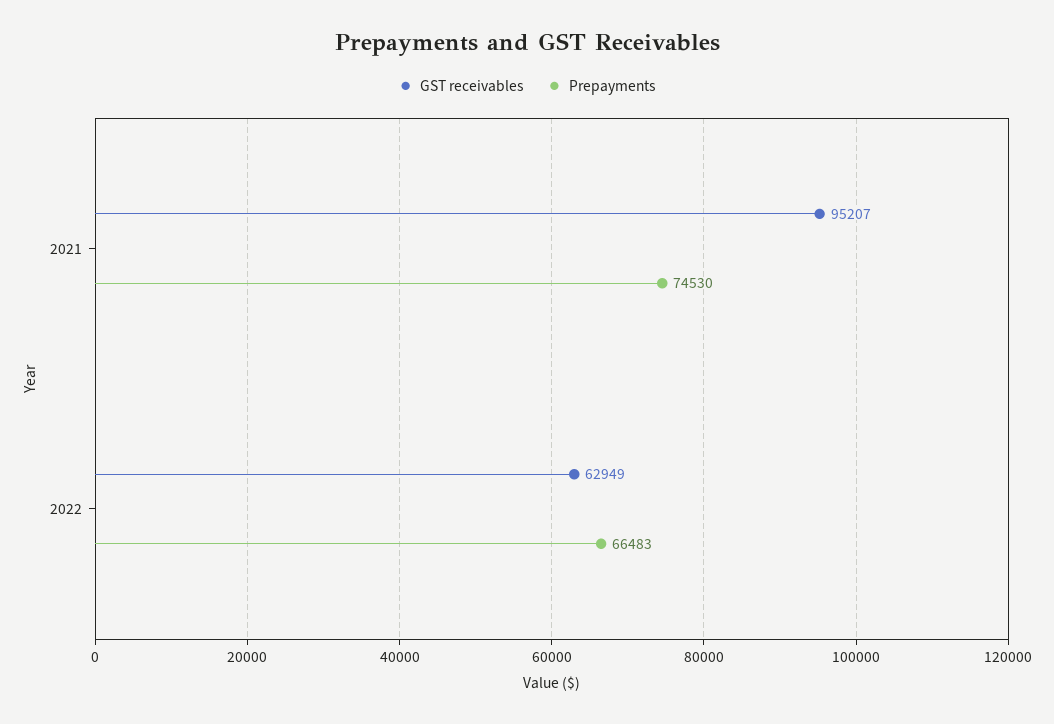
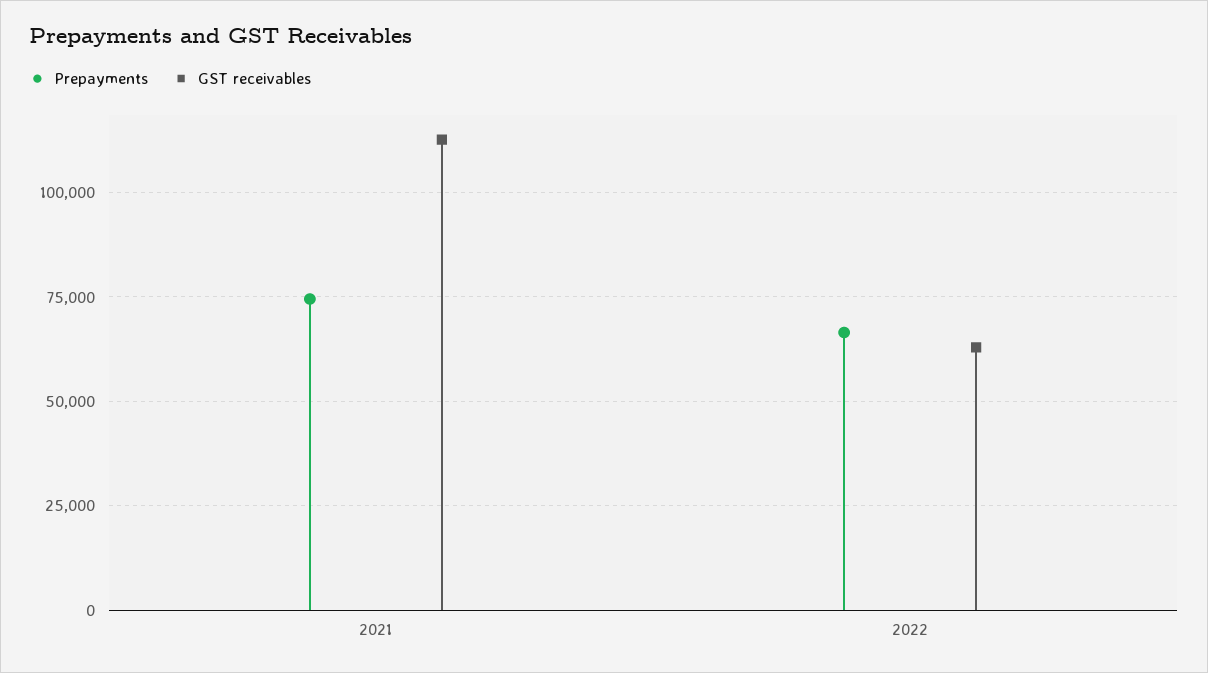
GST receivables, 2021: 95207 -> 112500

